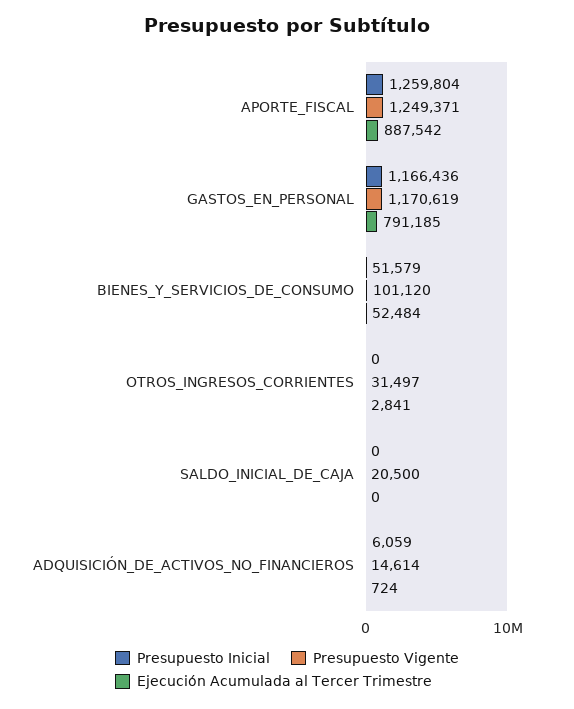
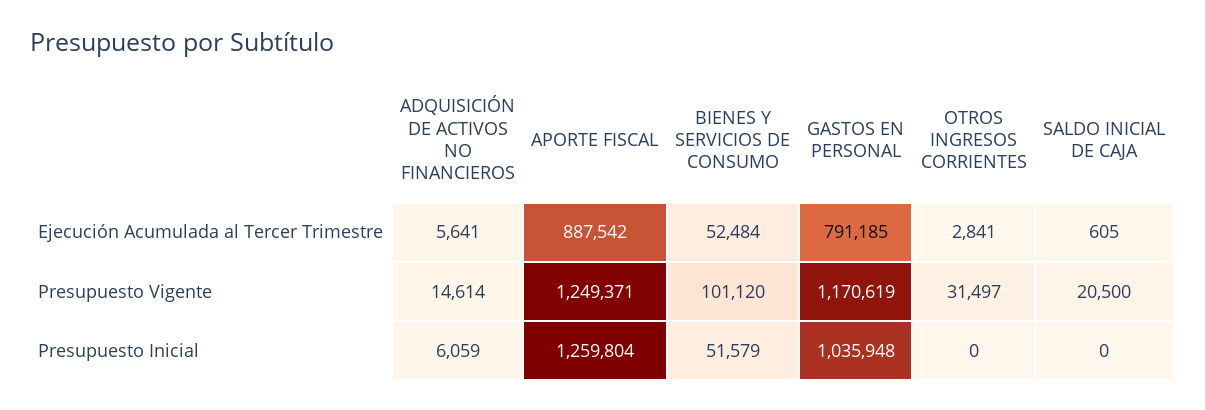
Presupuesto Inicial, GASTOS_EN_PERSONAL: 1166436 -> 1035948
Ejecución Acumulada al Tercer Trimestre, SALDO_INICIAL_DE_CAJA: 0 -> 605
Ejecución Acumulada al Tercer Trimestre, ADQUISICIÓN_DE_ACTIVOS_NO_FINANCIEROS: 724 -> 5641

